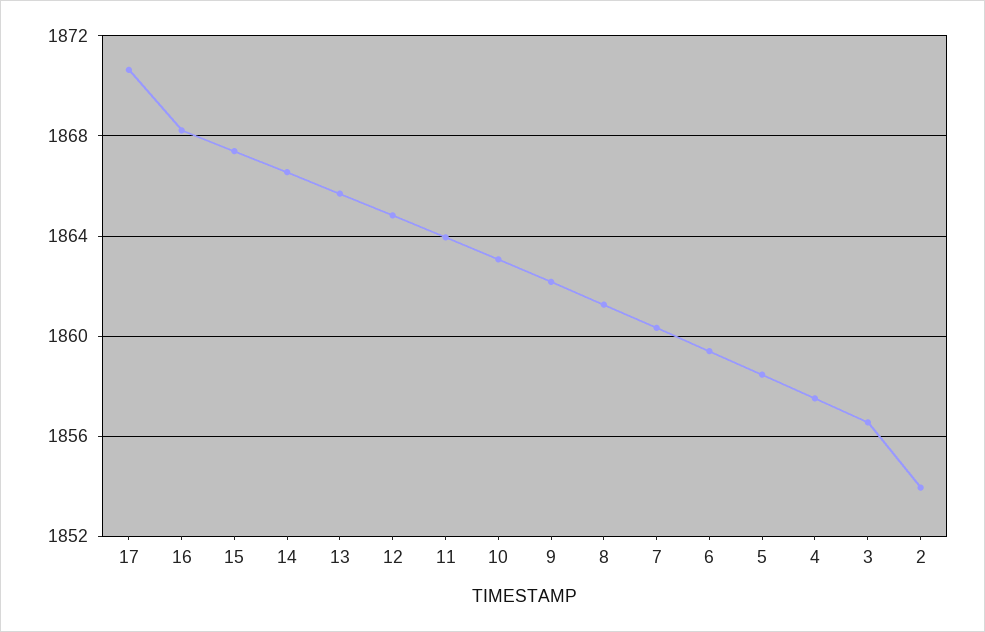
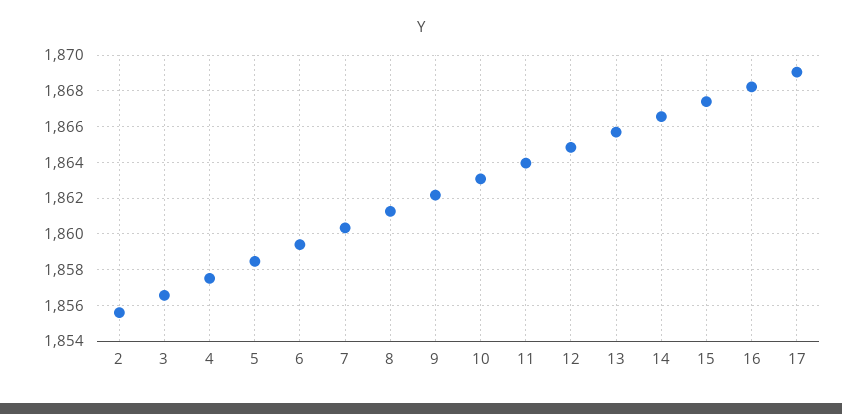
17: 1870.5 -> 1869
2: 1854 -> 1855.5

